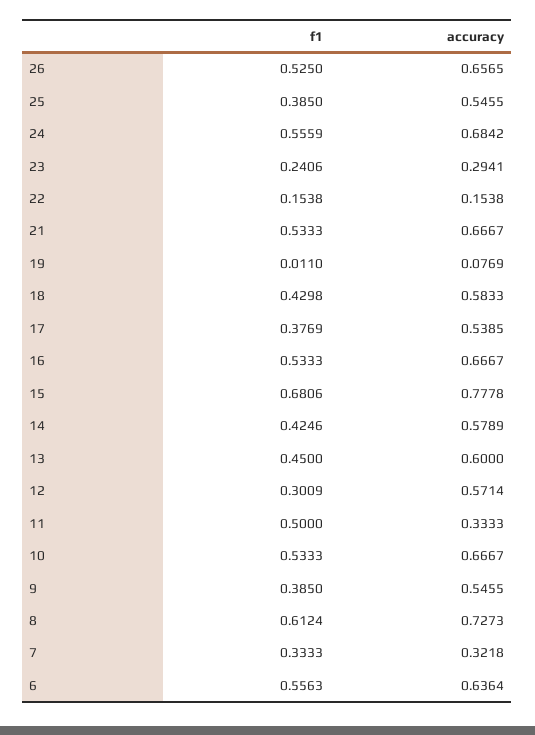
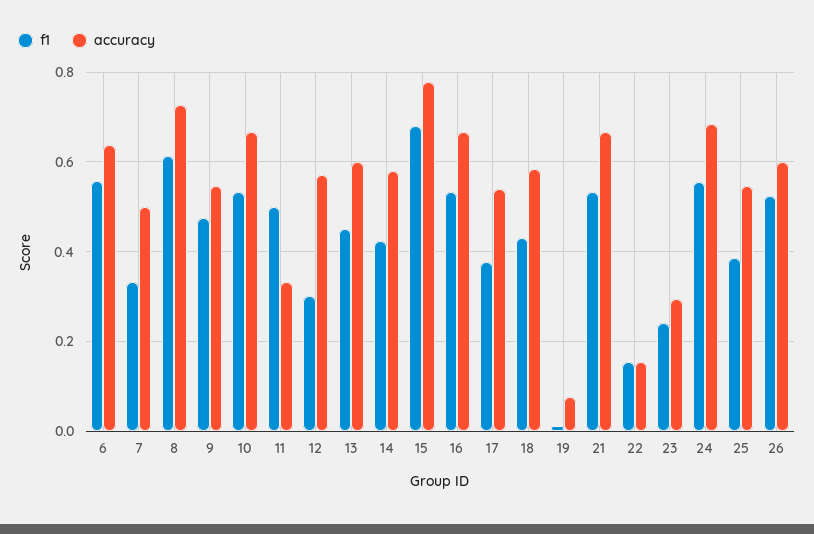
accuracy, 26: 0.6565 -> 0.6
f1, 9: 0.385 -> 0.48
accuracy, 7: 0.3218 -> 0.5

